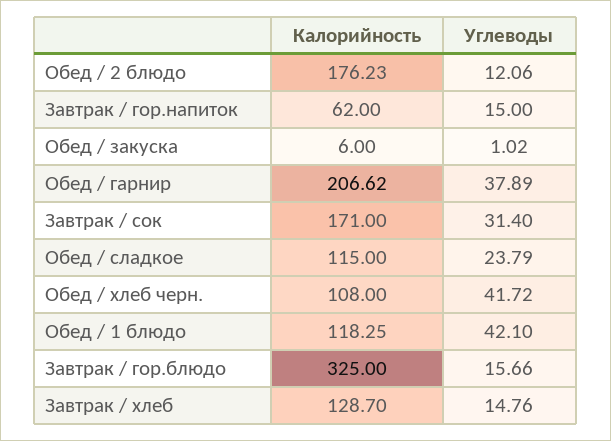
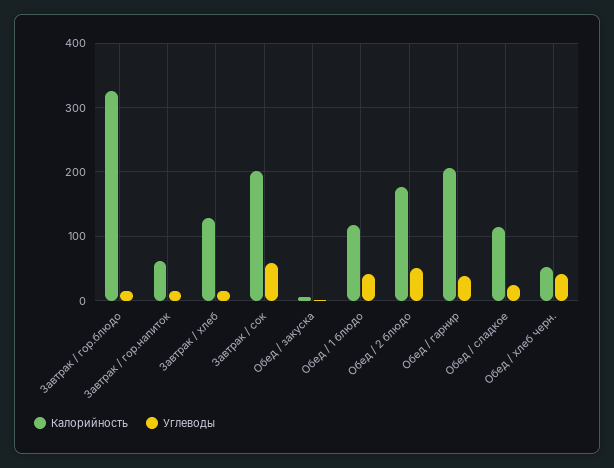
Углеводы, Обед / 2 блюдо: 12.06 -> 50
Калорийность, Завтрак / сок: 171 -> 200
Углеводы, Завтрак / сок: 31.4 -> 60
Калорийность, Обед / хлеб черн.: 108 -> 50

